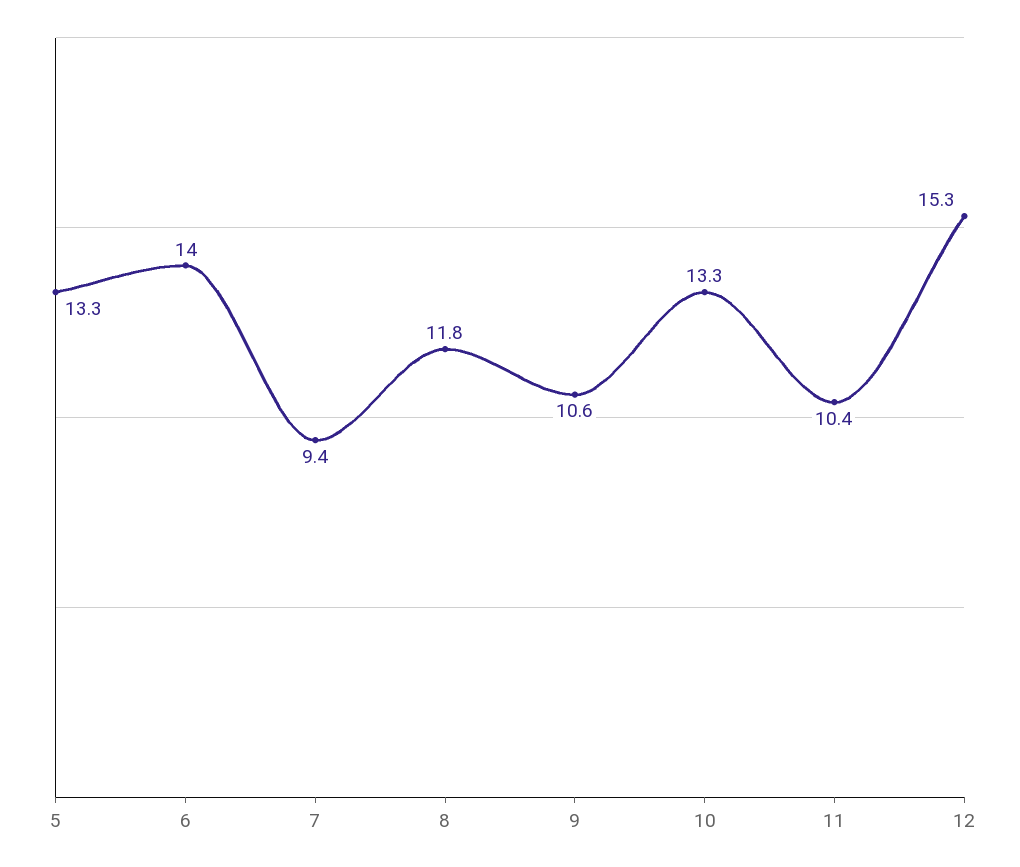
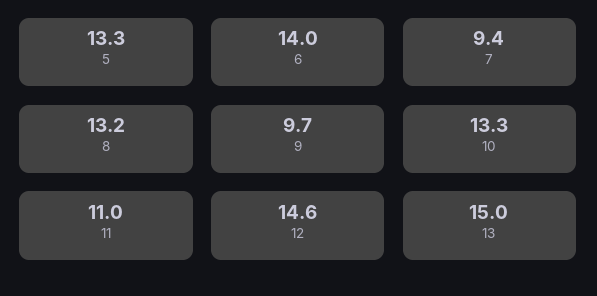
8: 11.8 -> 13.2
9: 10.6 -> 9.7
11: 10.4 -> 11
12: 15.3 -> 14.6
13: none -> 15

